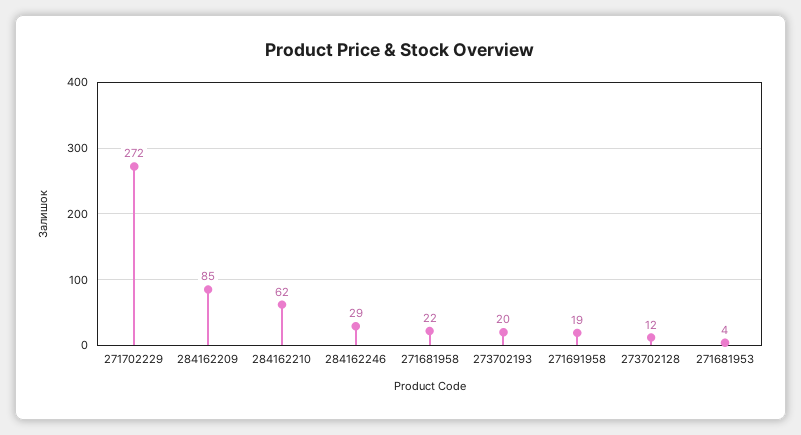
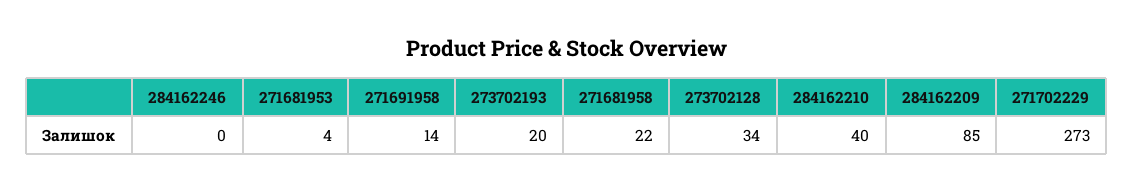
271702229: 272 -> 273
284162210: 62 -> 40
284162246: 29 -> 0
271691958: 19 -> 14
273702128: 12 -> 34

